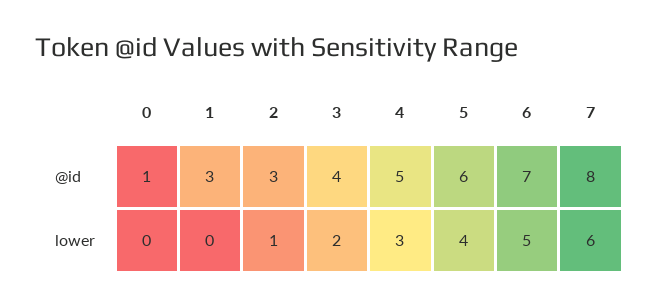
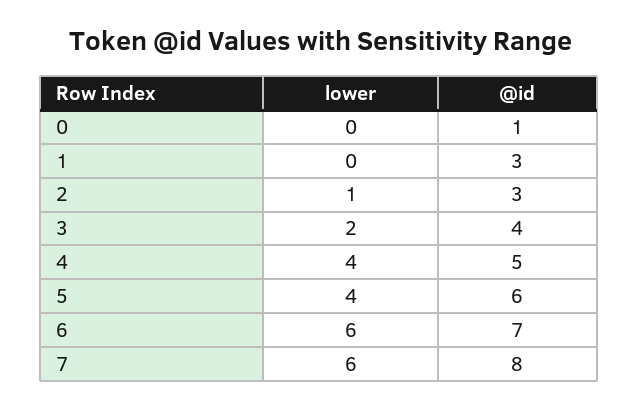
4, lower: 3 -> 4
6, lower: 5 -> 6

